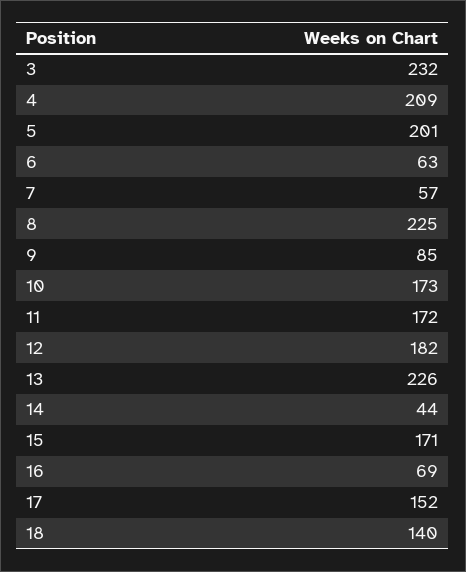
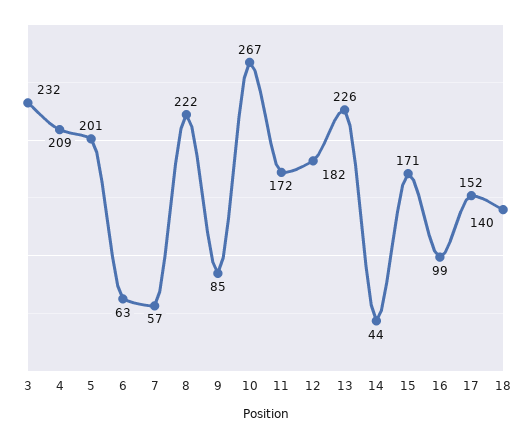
8: 225 -> 222
10: 173 -> 267
16: 69 -> 99

